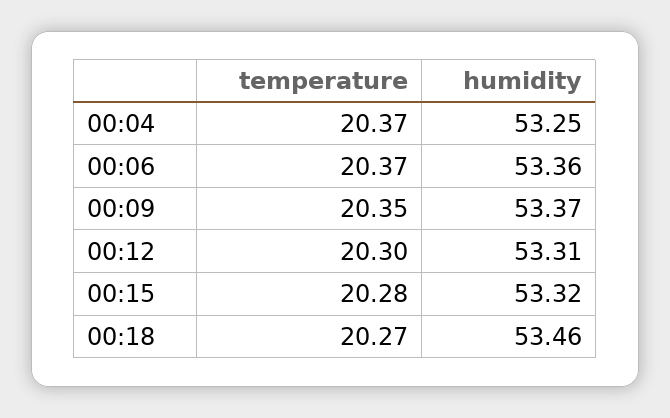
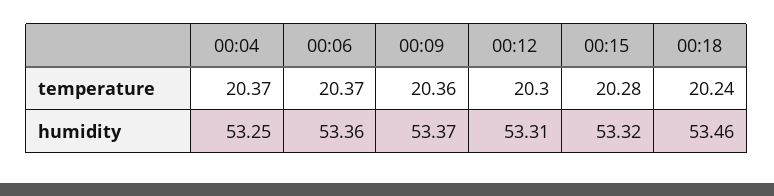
temperature, 00:09: 20.35 -> 20.36
temperature, 00:18: 20.27 -> 20.24

